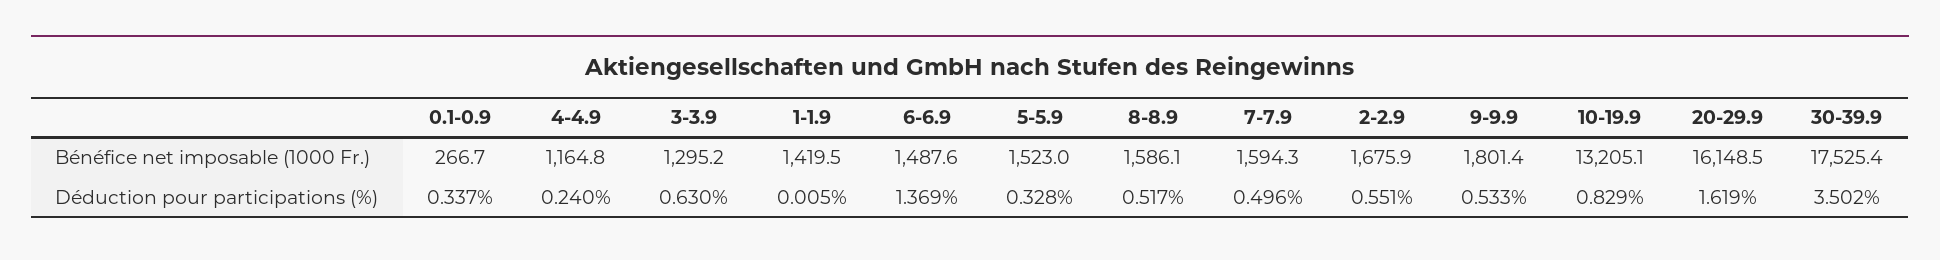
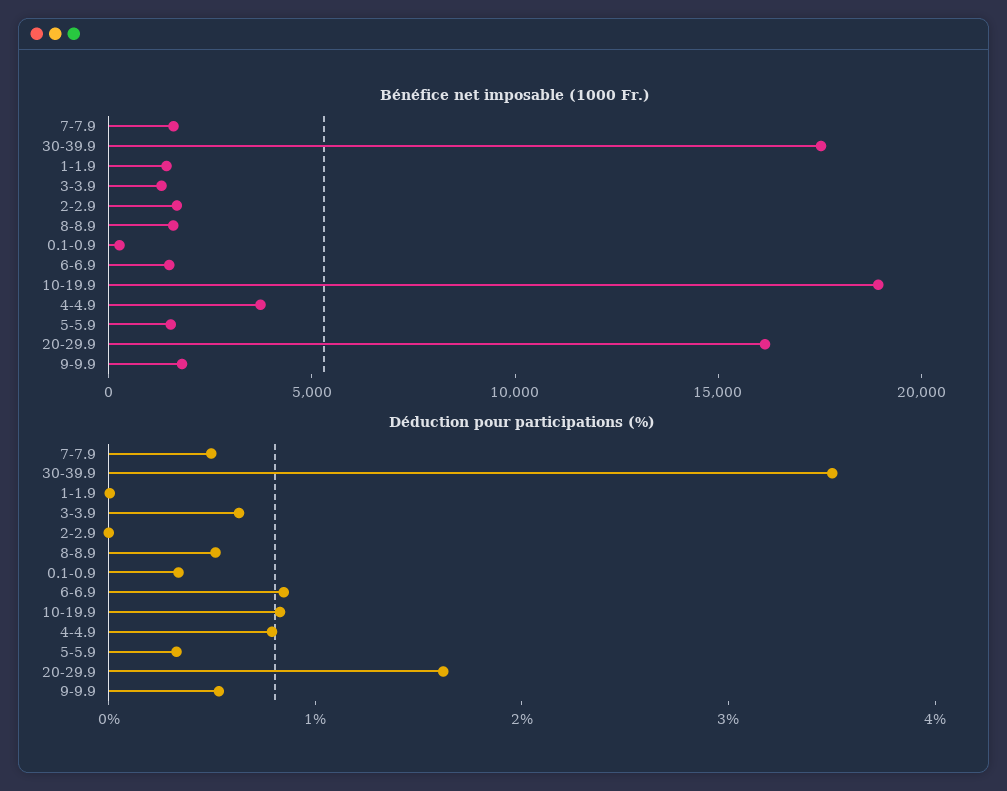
Bénéfice net imposable (1000 Fr.), 4-4.9: 1164.8 -> 4000
Bénéfice net imposable (1000 Fr.), 10-19.9: 13205.1 -> 19000
Déduction pour participations (%), 4-4.9: 0.24 -> 0.8
Déduction pour participations (%), 6-6.9: 1.369 -> 0.8
Déduction pour participations (%), 2-2.9: 0.551 -> 0

